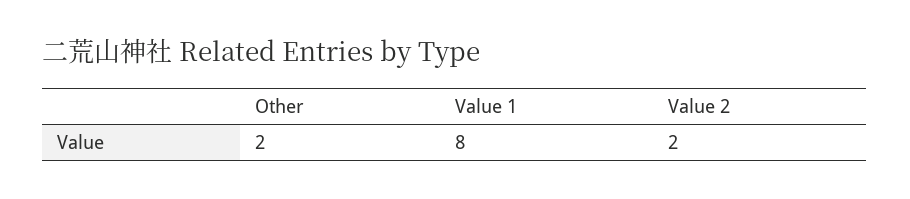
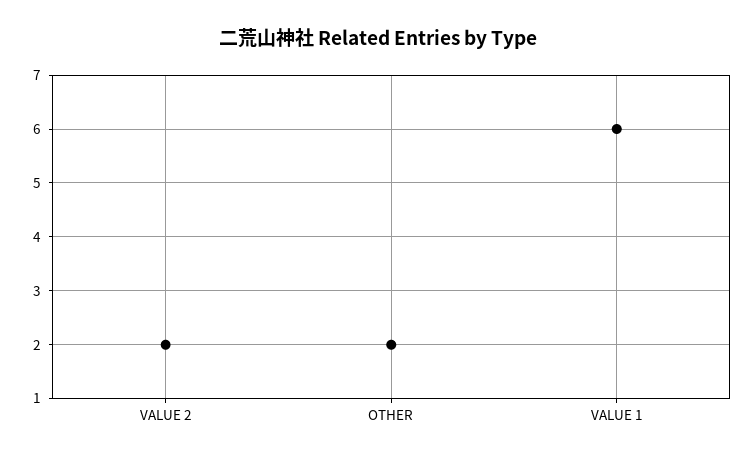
Value 1: 8 -> 6

